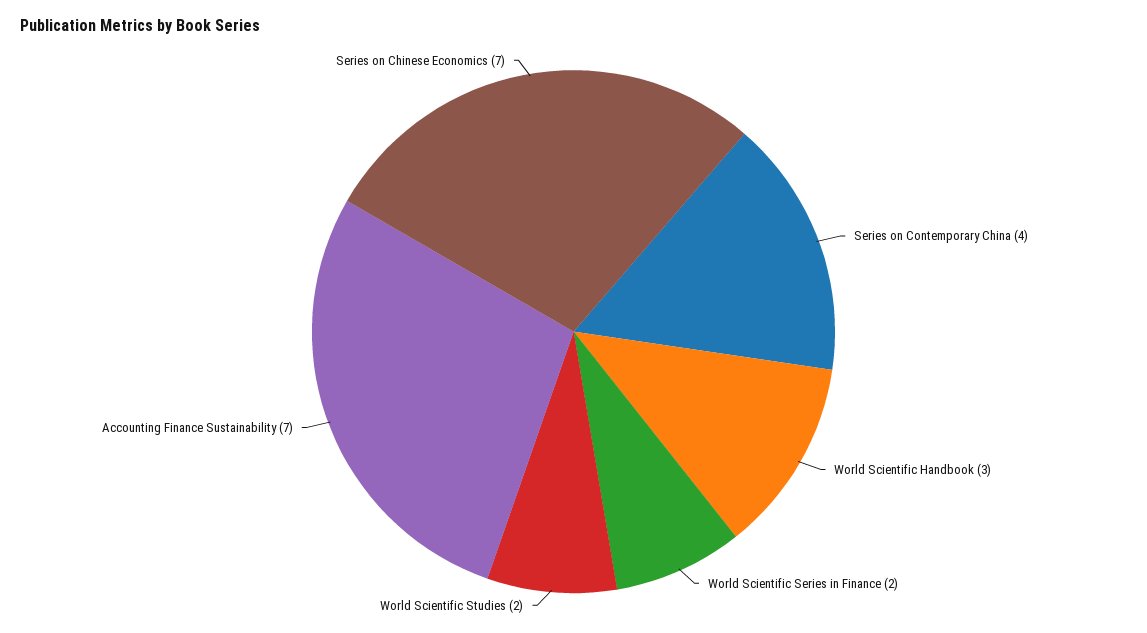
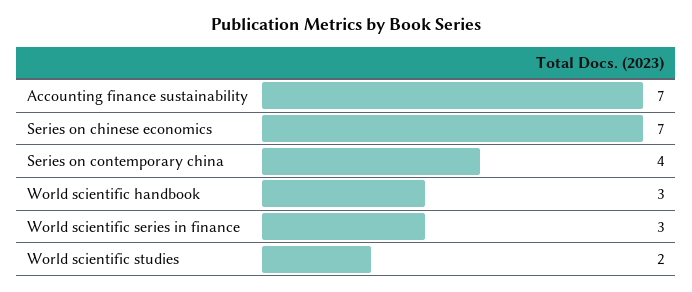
World Scientific Series in Finance: 2 -> 3

